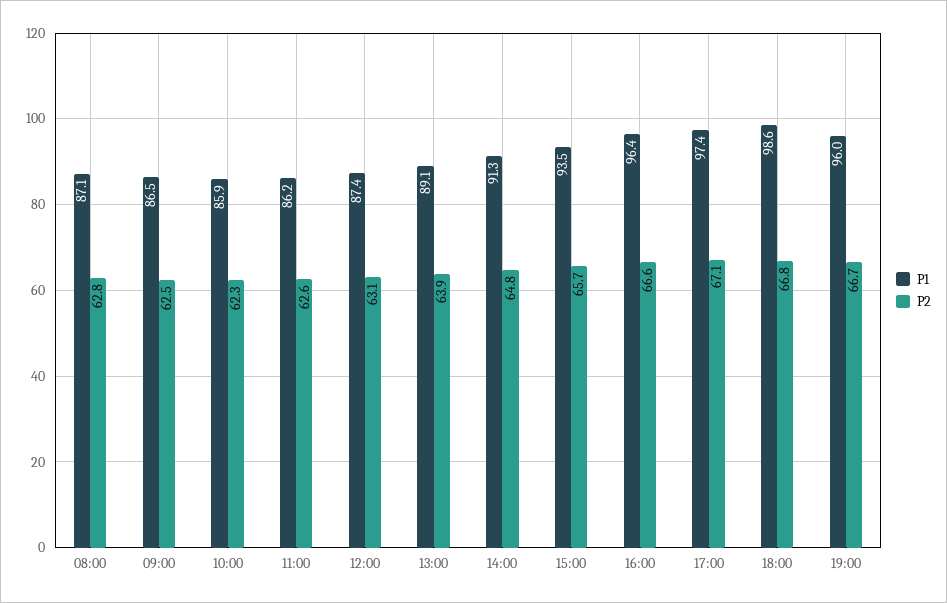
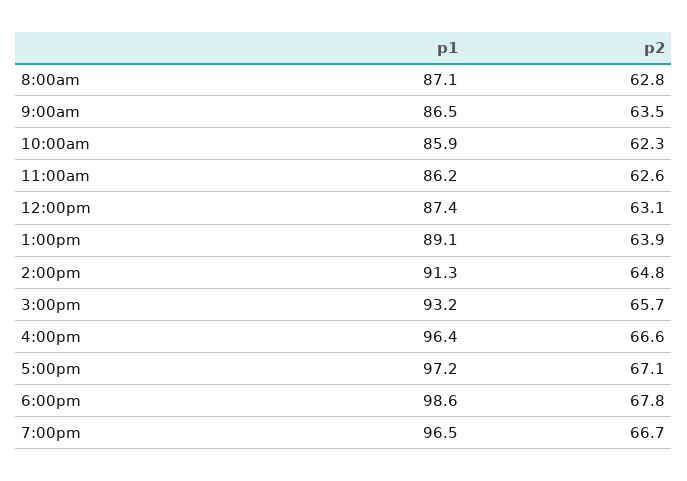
P2, 09:00: 62.5 -> 63.5
P1, 15:00: 93.5 -> 93.2
P1, 17:00: 97.4 -> 97.2
P2, 18:00: 66.8 -> 67.8
P1, 19:00: 96 -> 96.5

